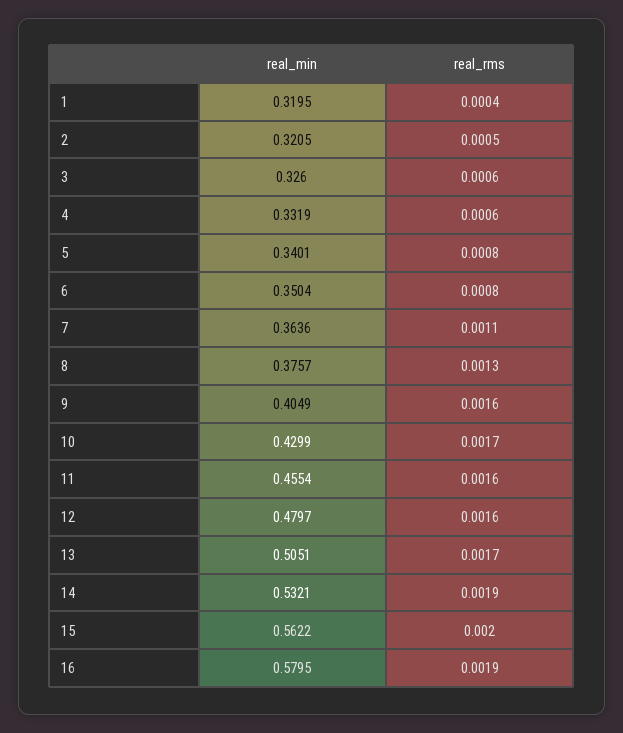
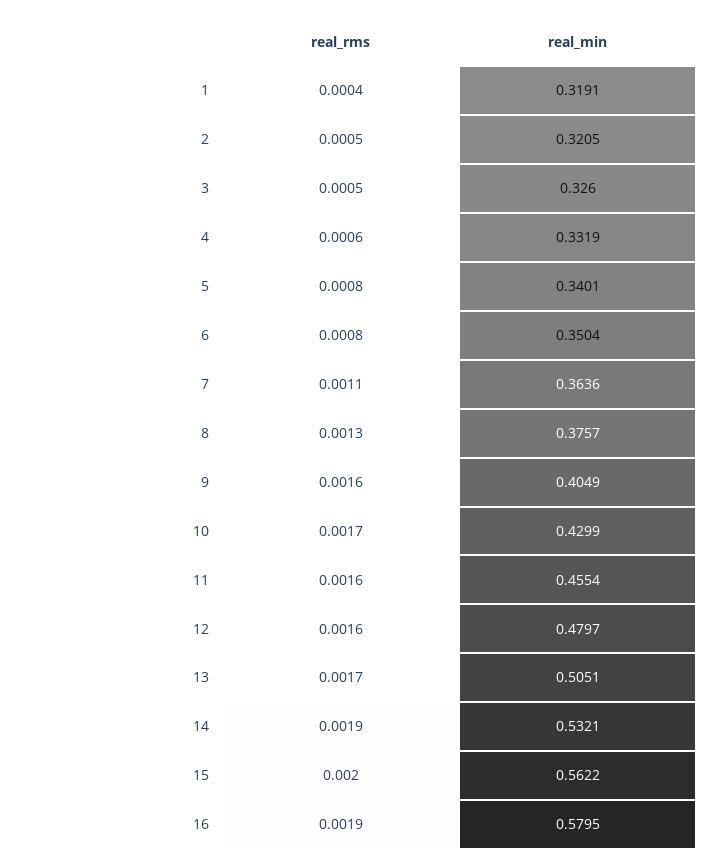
real_min, 1: 0.3195 -> 0.3191
real_rms, 3: 0.0006 -> 0.0005

